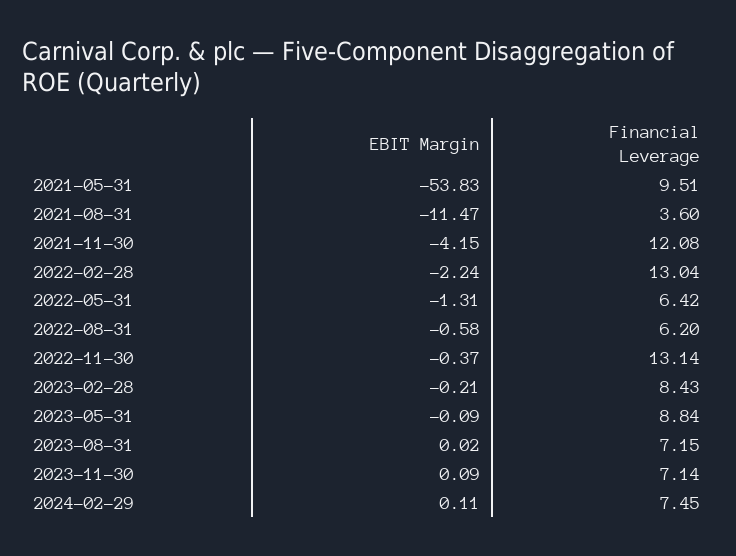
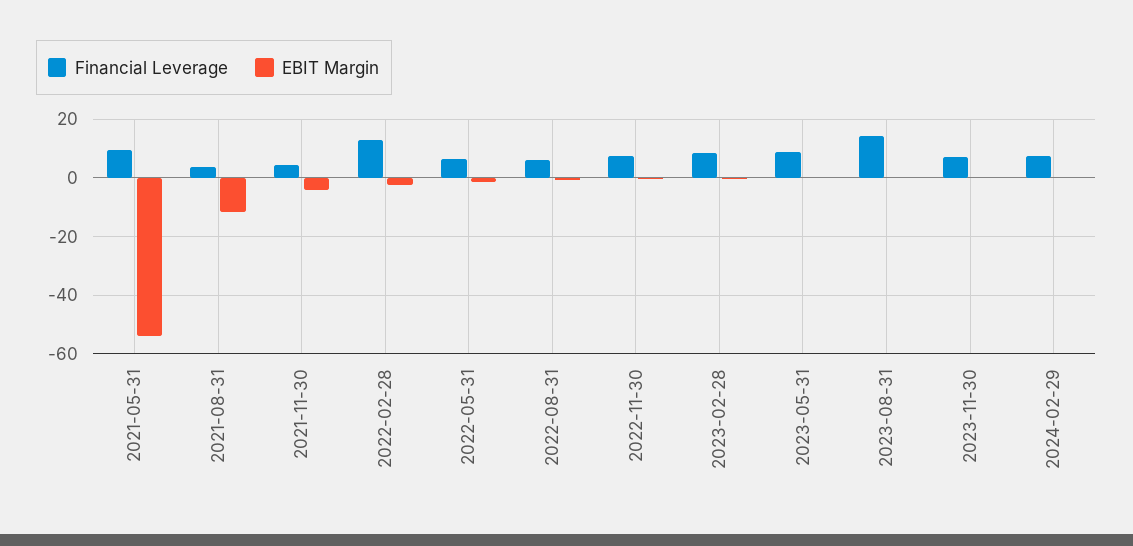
Financial Leverage, 2021-11-30: 12.08 -> 5
Financial Leverage, 2022-11-30: 13.14 -> 7.5
Financial Leverage, 2023-08-31: 7.15 -> 15

